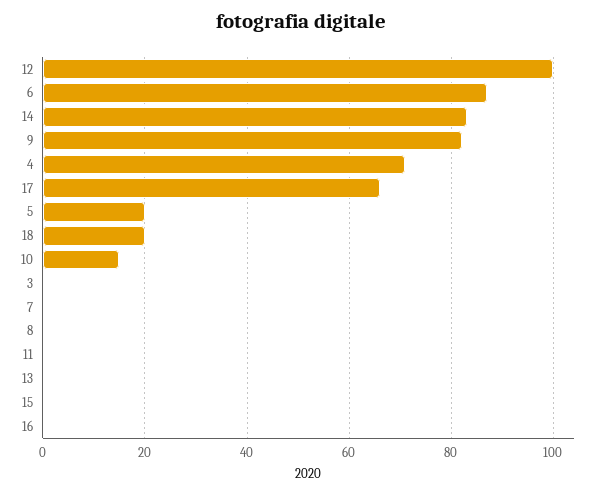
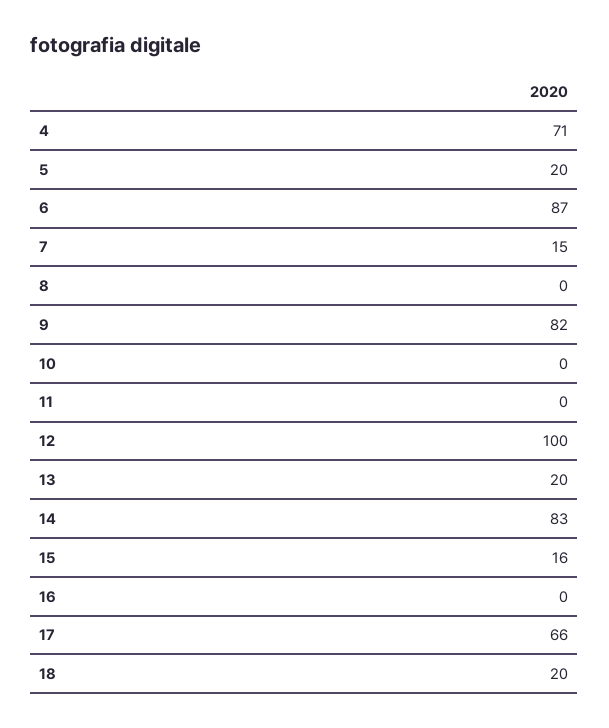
10: 15 -> 0
3: 0 -> none
7: 0 -> 15
13: 0 -> 20
15: 0 -> 16

